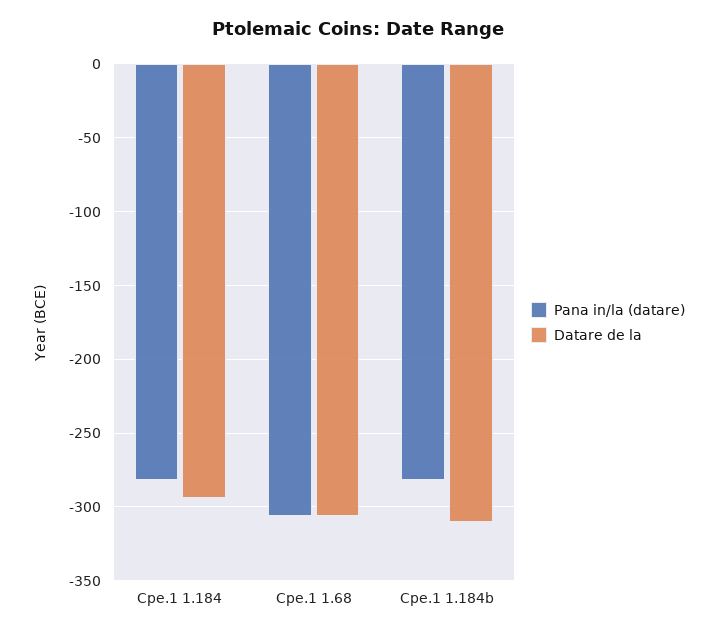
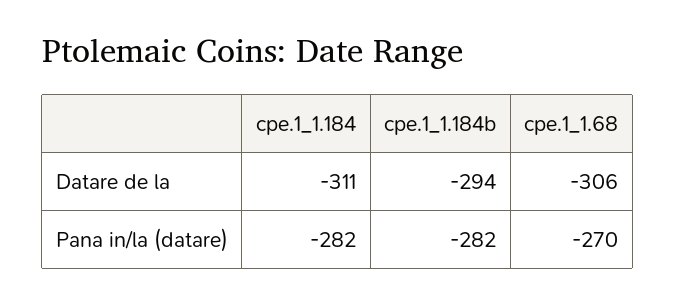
Datare de la, Cpe.1 1.184: -295 -> -311
Pana in/la (datare), Cpe.1 1.68: -305 -> -270
Datare de la, Cpe.1 1.184b: -310 -> -294

